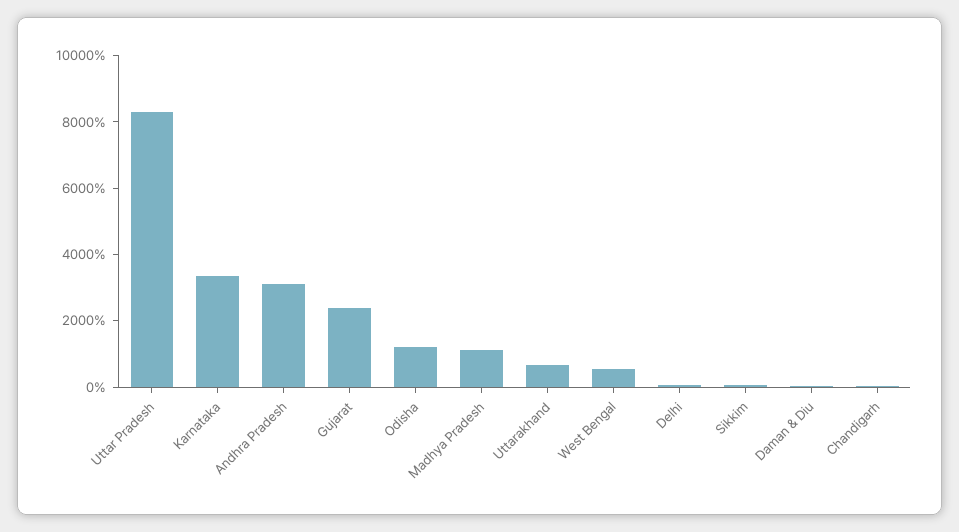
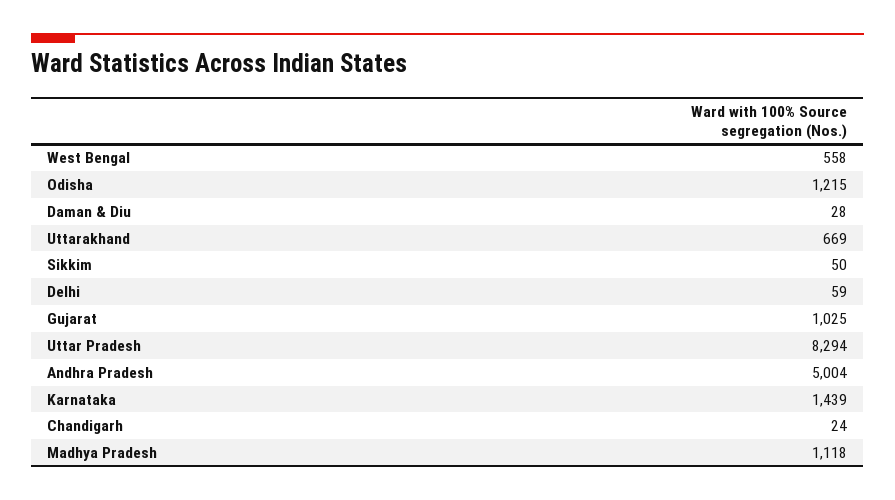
Karnataka: 3500 -> 1439
Andhra Pradesh: 3000 -> 5004
Gujarat: 2500 -> 1025

